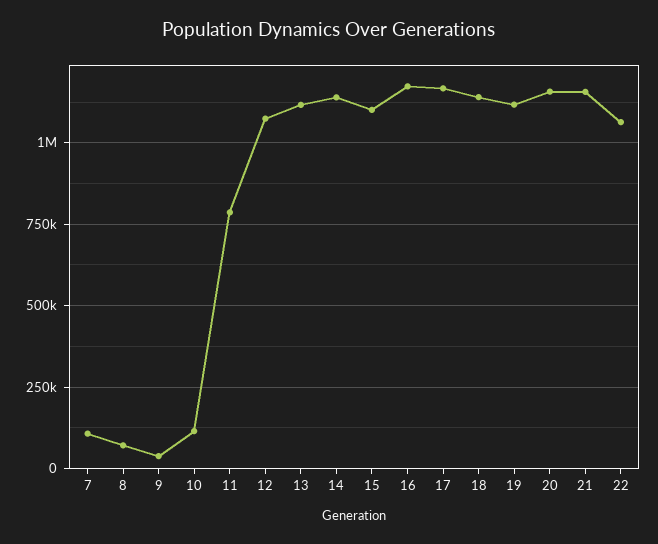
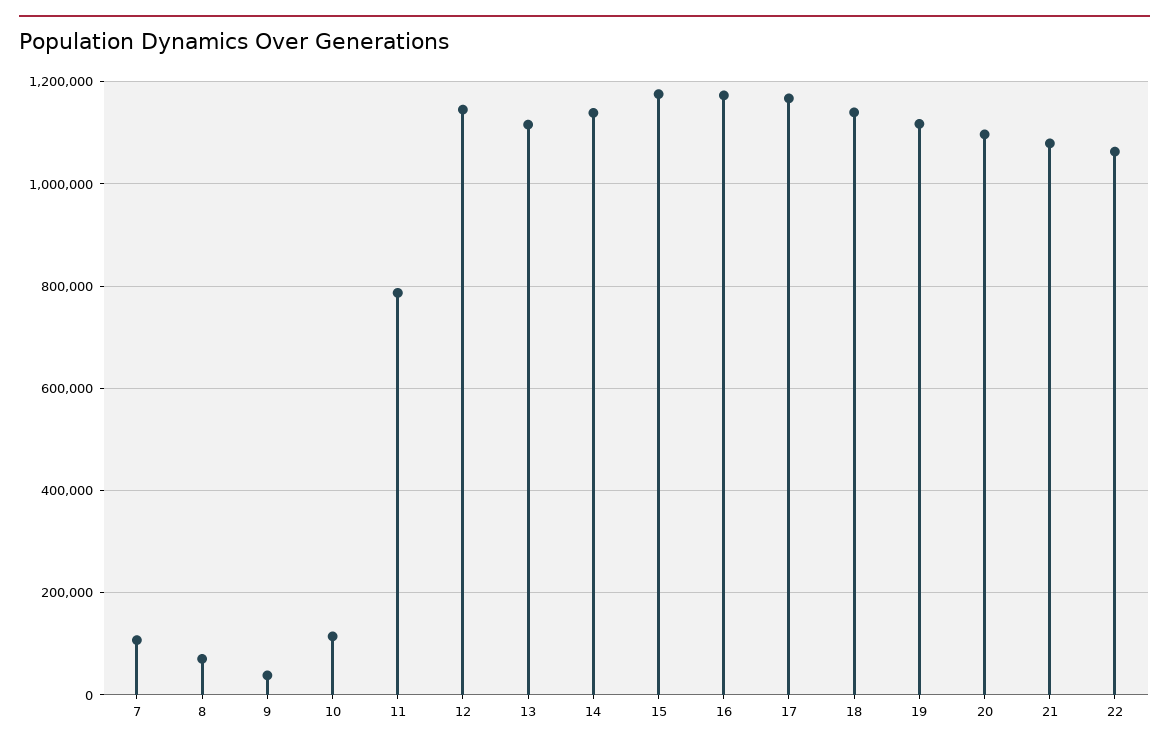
12: 1075000 -> 1140000
15: 1100000 -> 1180000
20: 1150000 -> 1100000
21: 1150000 -> 1080000

